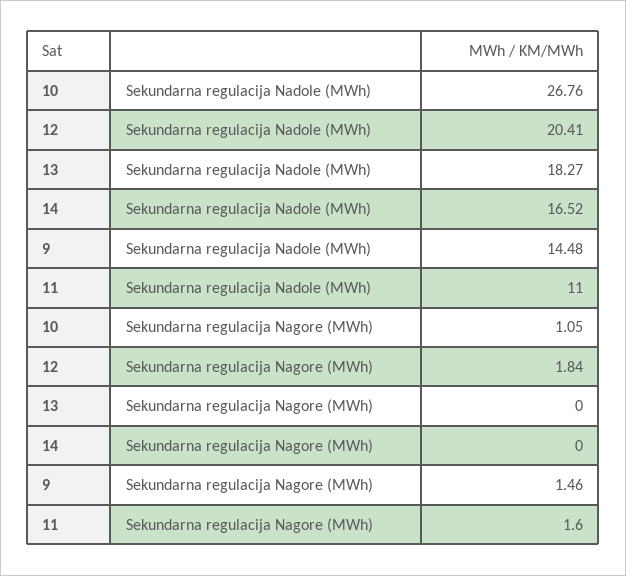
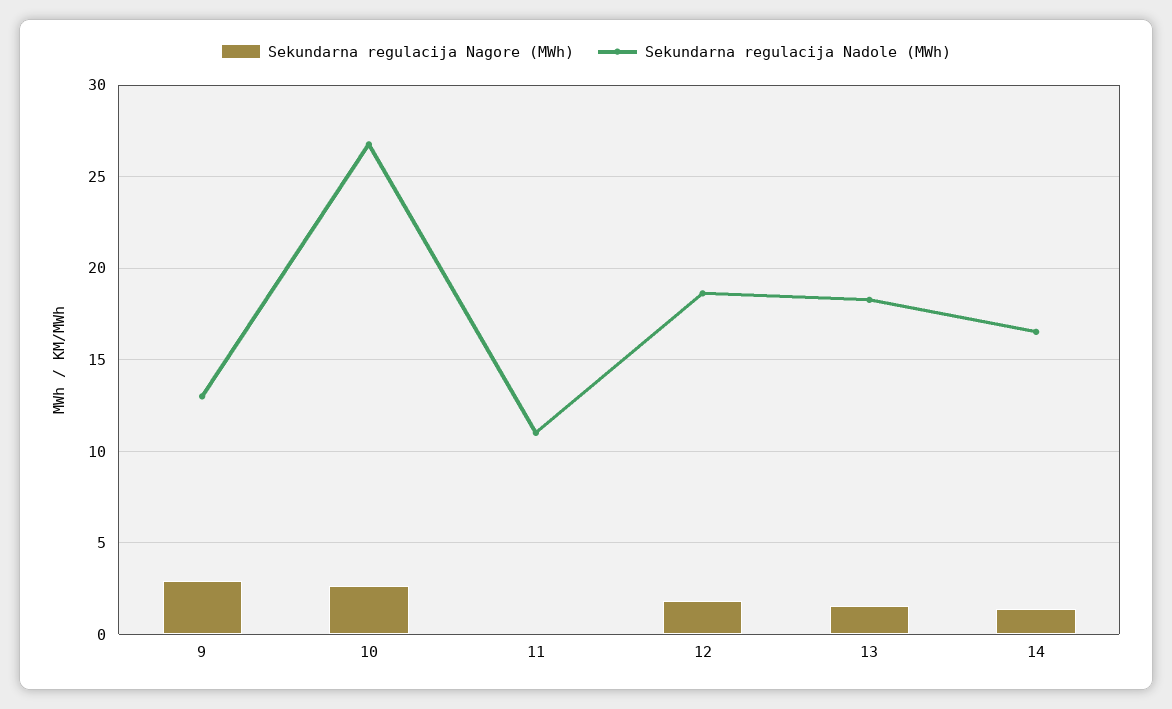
Sekundarna regulacija Nadole (MWh), 12: 20.41 -> 18.5
Sekundarna regulacija Nadole (MWh), 9: 14.48 -> 13
Sekundarna regulacija Nagore (MWh), 10: 1.05 -> 2.5
Sekundarna regulacija Nagore (MWh), 13: 0 -> 1.5
Sekundarna regulacija Nagore (MWh), 14: 0 -> 1.5
Sekundarna regulacija Nagore (MWh), 9: 1.46 -> 3
Sekundarna regulacija Nagore (MWh), 11: 1.6 -> 0

